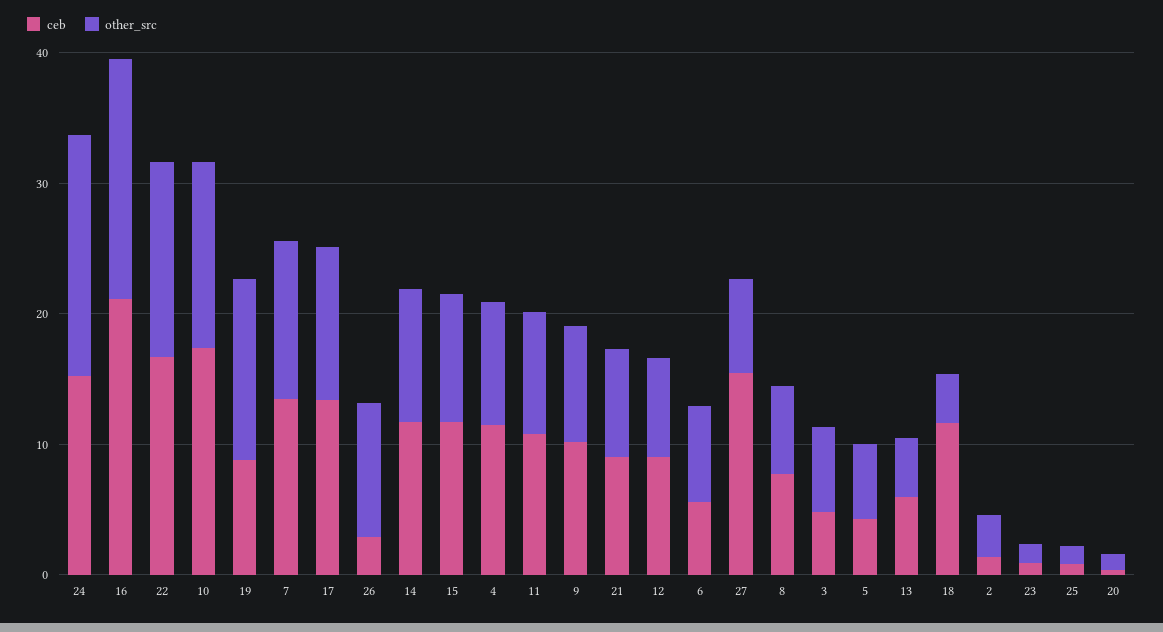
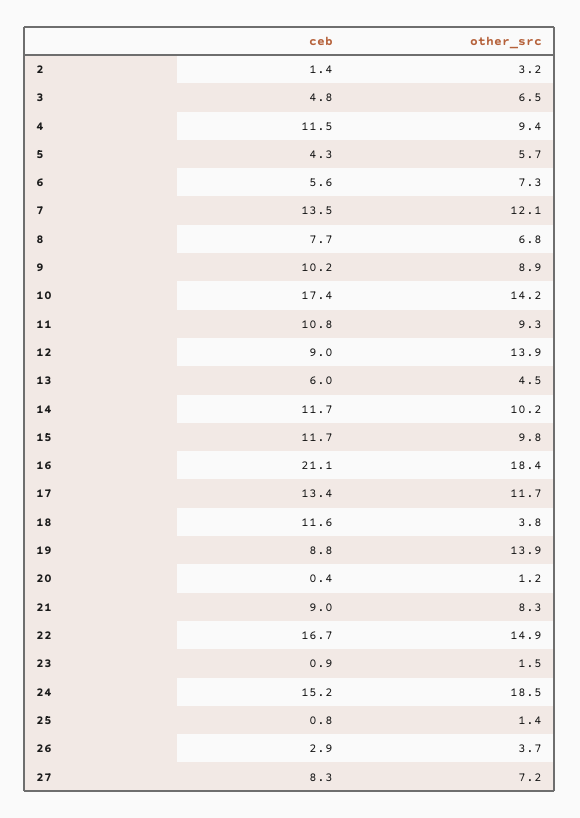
other_src, 26: 10 -> 3.7
other_src, 12: 8 -> 13.9
ceb, 27: 16 -> 8.3

